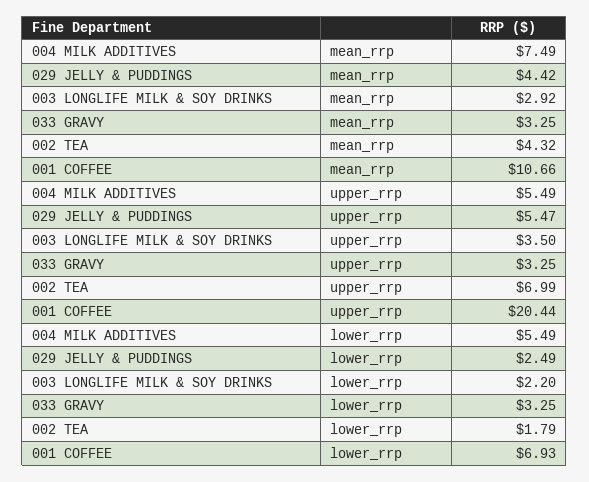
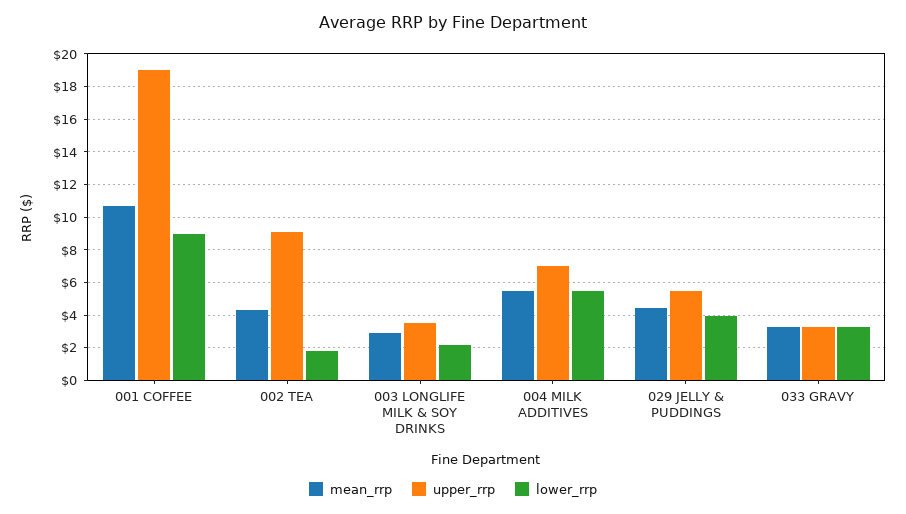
mean_rrp, 004 MILK ADDITIVES: 7.49 -> 5.5
upper_rrp, 004 MILK ADDITIVES: 5.49 -> 7
upper_rrp, 002 TEA: 6.99 -> 9
upper_rrp, 001 COFFEE: 20.44 -> 19
lower_rrp, 029 JELLY & PUDDINGS: 2.49 -> 4
lower_rrp, 001 COFFEE: 6.93 -> 9

